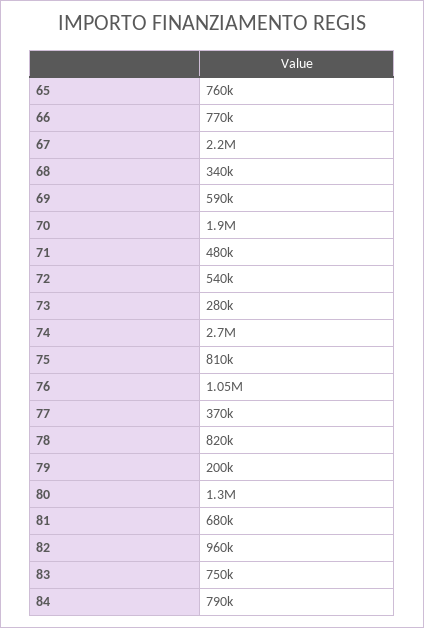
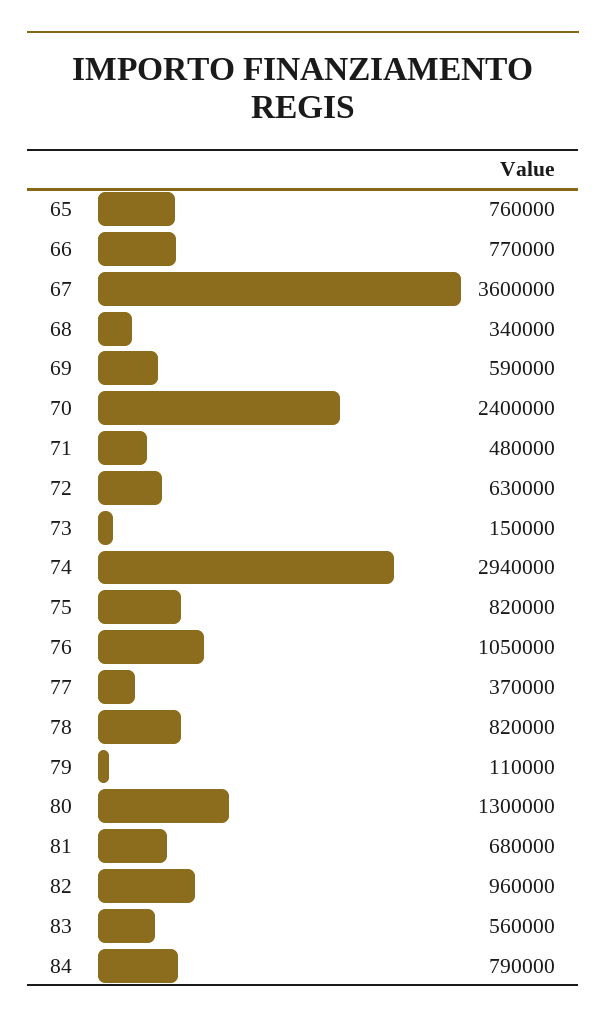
67: 2200000 -> 3600000
70: 1900000 -> 2400000
72: 540000 -> 630000
73: 280000 -> 150000
74: 2700000 -> 2940000
75: 810000 -> 820000
79: 200000 -> 110000
83: 750000 -> 560000

